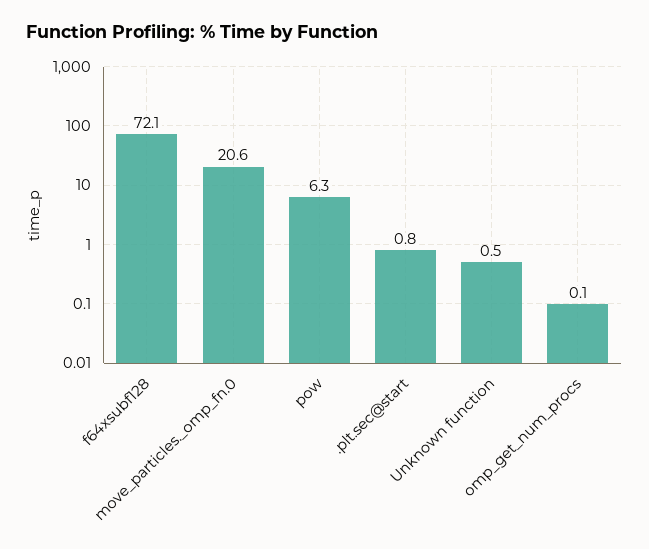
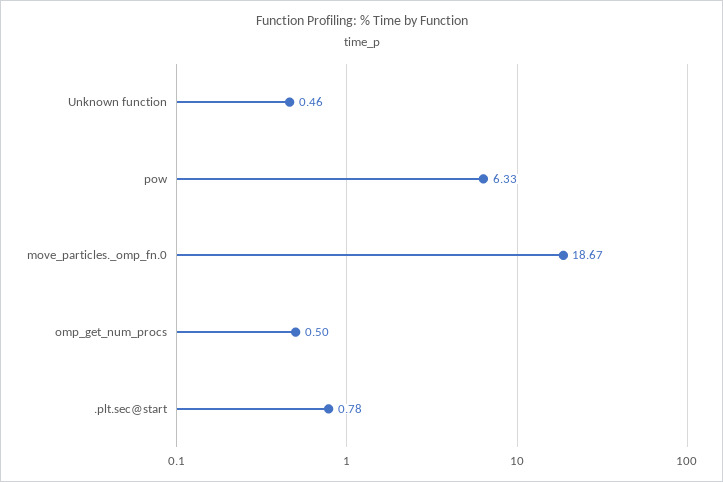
f64xsubf128: 72.1 -> none
move_particles._omp_fn.0: 20.6 -> 18.67
omp_get_num_procs: 0.1 -> 0.5

